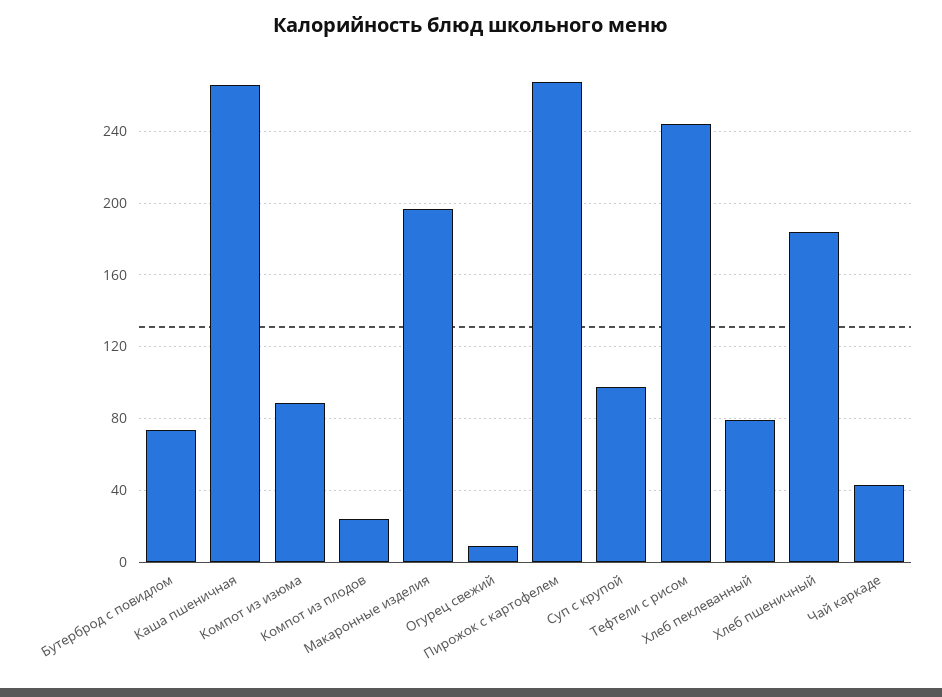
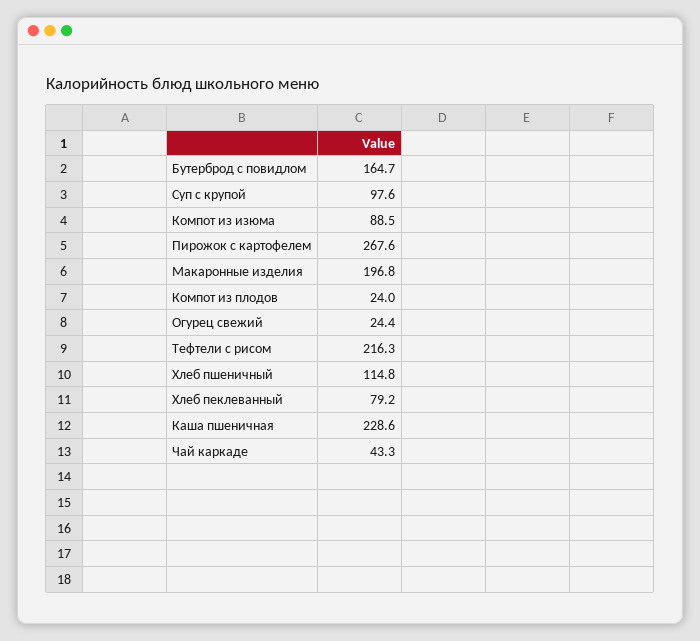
Бутерброд с повидлом: 75 -> 164.7
Каша пшеничная: 265 -> 228.6
Огурец свежий: 10 -> 24.4
Тефтели с рисом: 245 -> 216.3
Хлеб пшеничный: 185 -> 114.8

